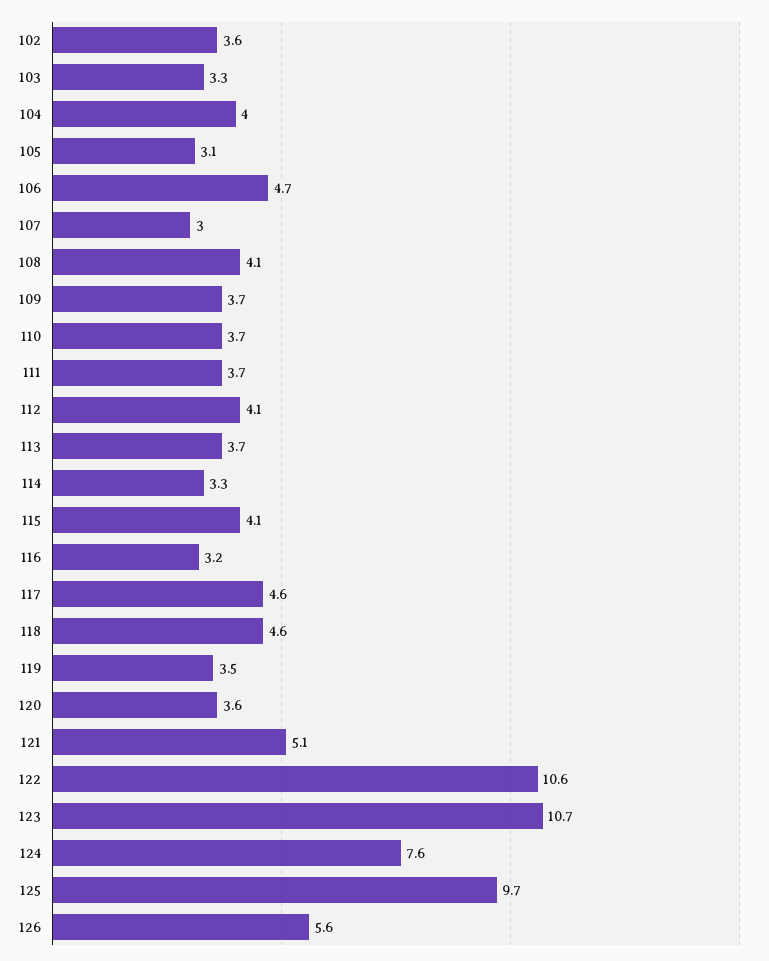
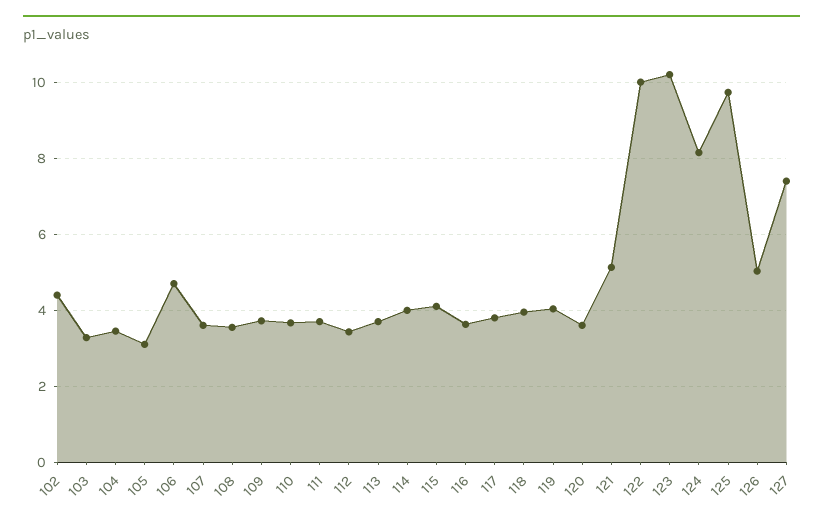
102: 3.6 -> 4.4
104: 4 -> 3.4
107: 3 -> 3.6
108: 4.1 -> 3.6
112: 4.1 -> 3.4
114: 3.3 -> 4
116: 3.2 -> 3.6
117: 4.6 -> 3.8
118: 4.6 -> 4
119: 3.5 -> 4
122: 10.6 -> 10
123: 10.7 -> 10.2
124: 7.6 -> 8.2
126: 5.6 -> 5
127: none -> 7.4

